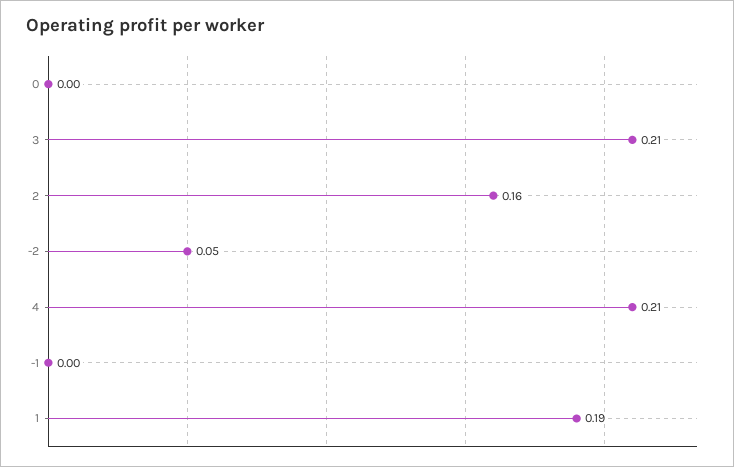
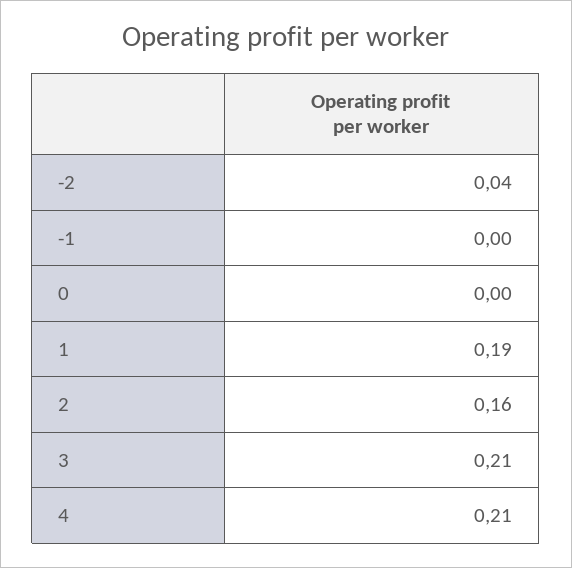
-2: 0.05 -> 0.04

